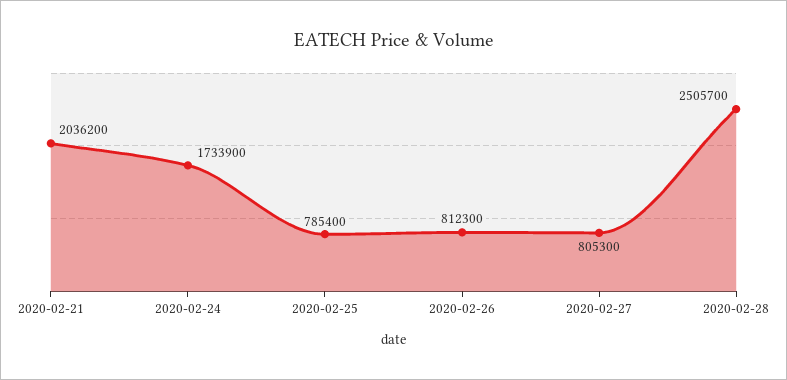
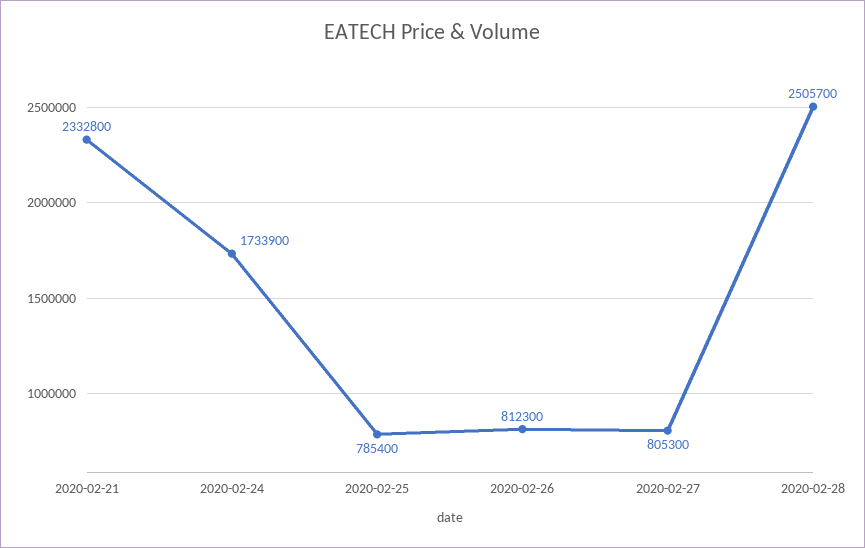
2020-02-21: 2036200 -> 2332800

